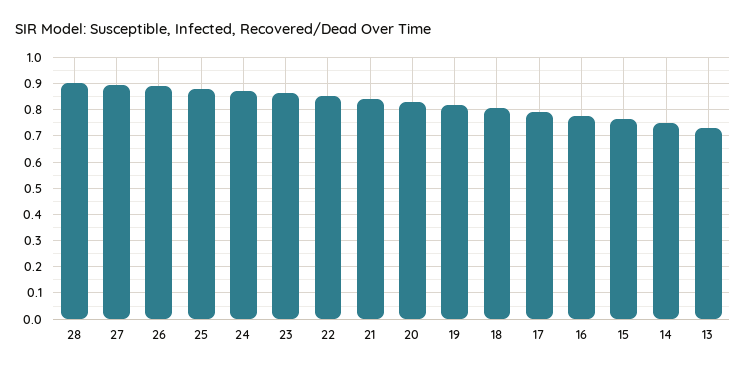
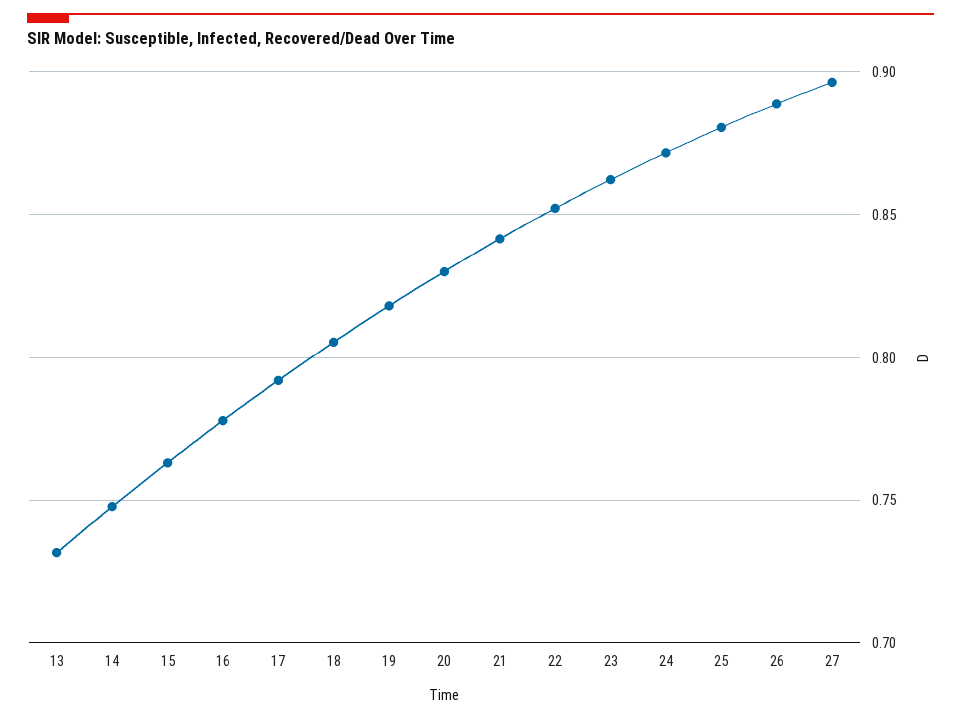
28: 0.9 -> none

